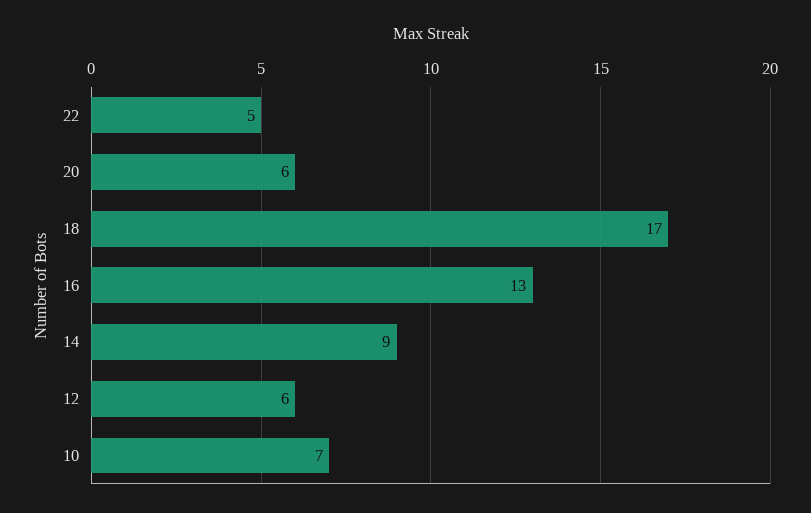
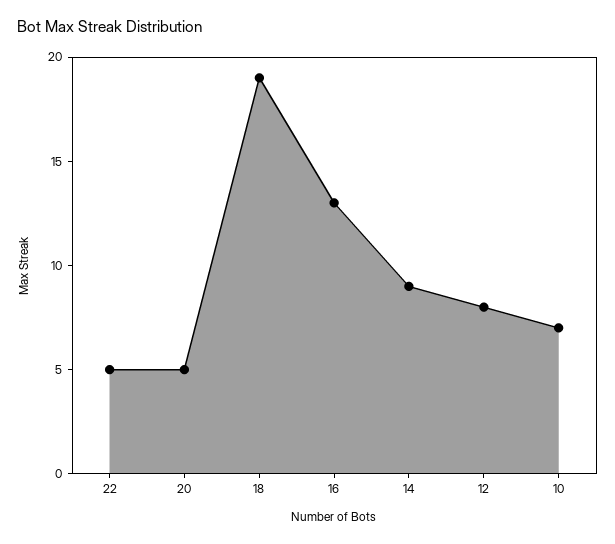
20: 6 -> 5
18: 17 -> 19
12: 6 -> 8

